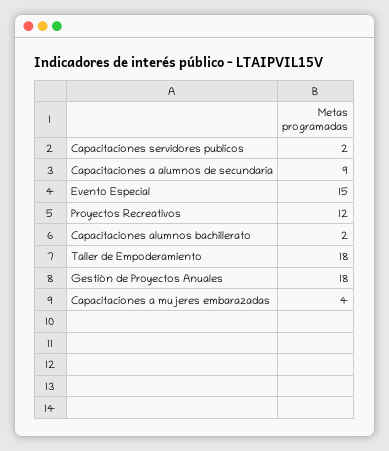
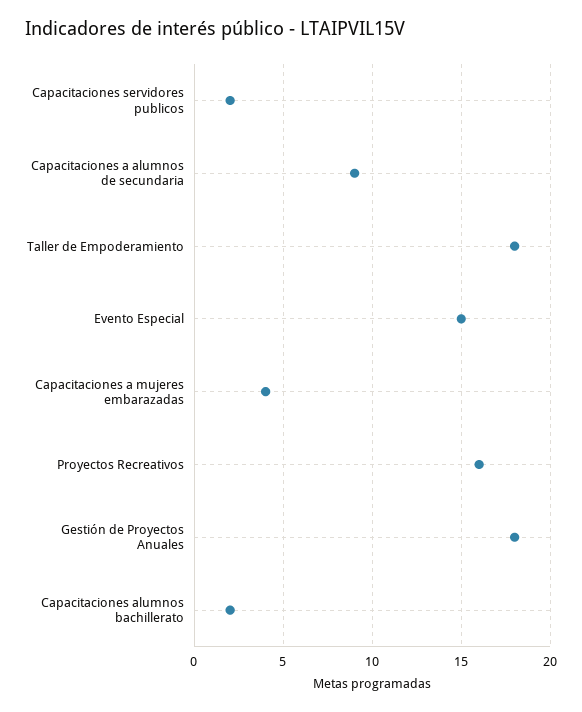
Proyectos Recreativos: 12 -> 16

